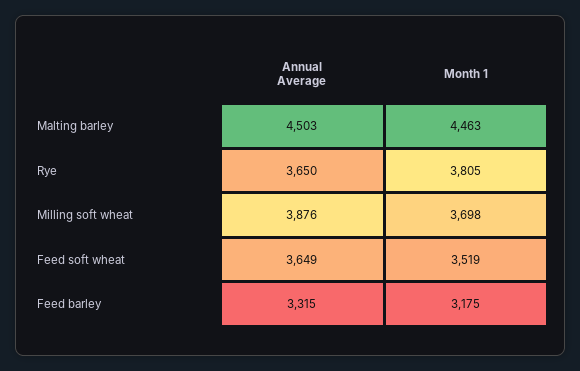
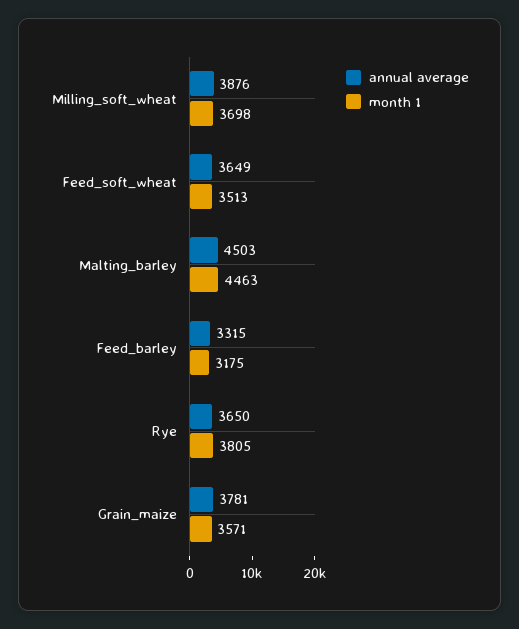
Month 1, Feed soft wheat: 3519 -> 3513
Annual Average, Grain_maize: none -> 3781
Month 1, Grain_maize: none -> 3571

